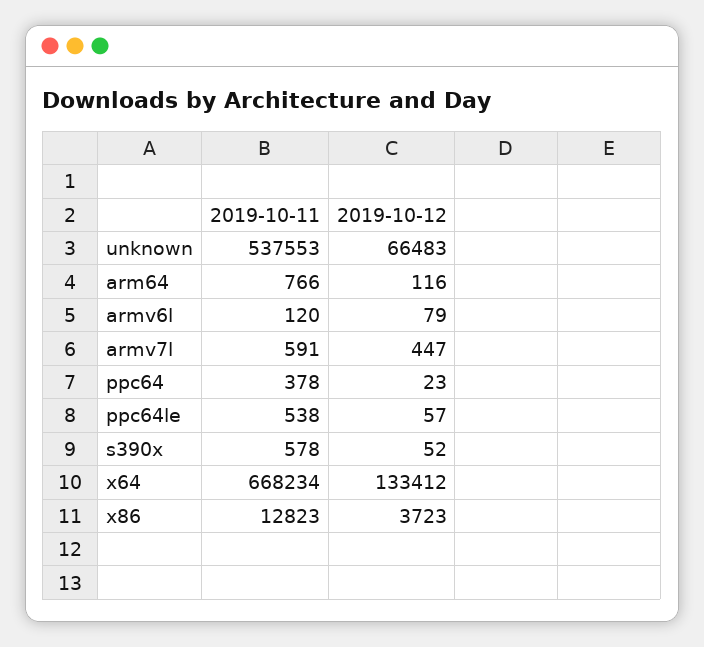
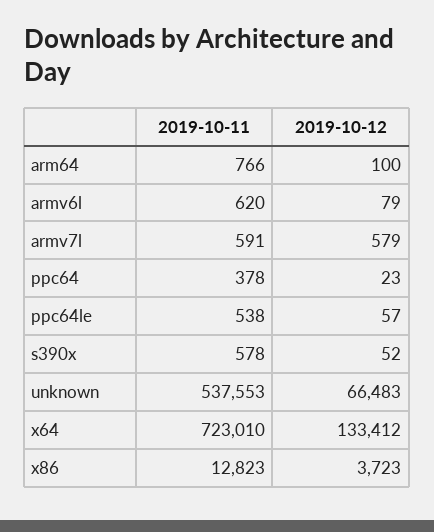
2019-10-12, arm64: 116 -> 100
2019-10-11, armv6l: 120 -> 620
2019-10-12, armv7l: 447 -> 579
2019-10-11, x64: 668234 -> 723010

